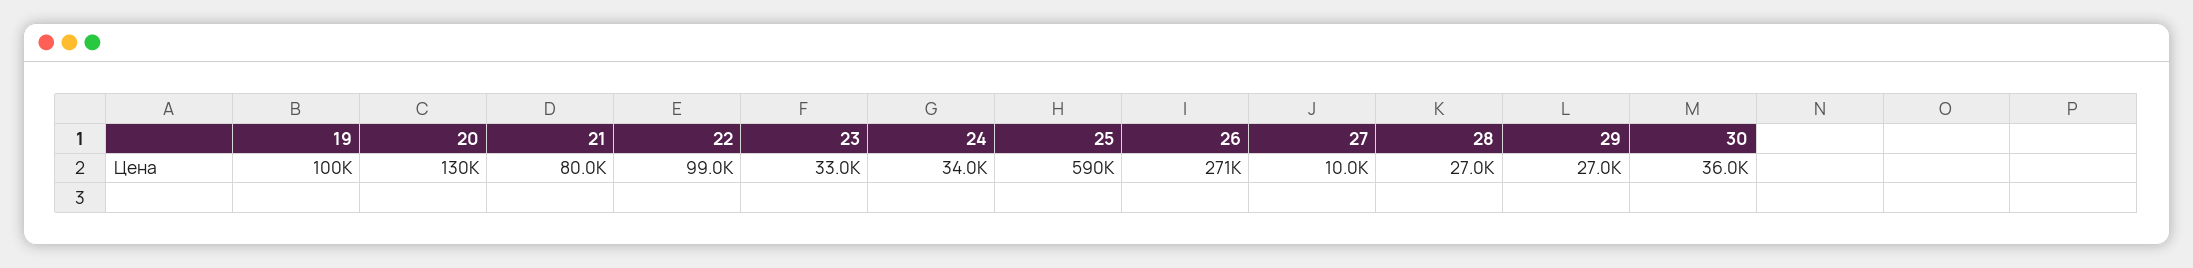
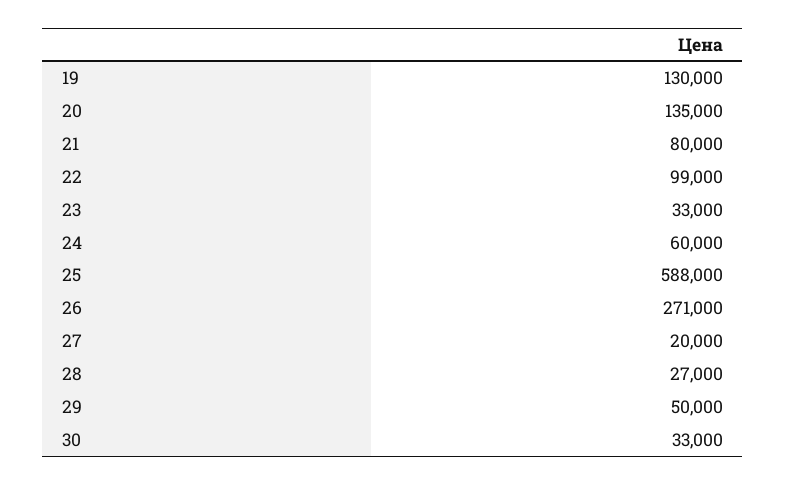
19: 100000 -> 130000
20: 130000 -> 135000
24: 34000 -> 60000
25: 590000 -> 588000
27: 10000 -> 20000
29: 27000 -> 50000
30: 36000 -> 33000

